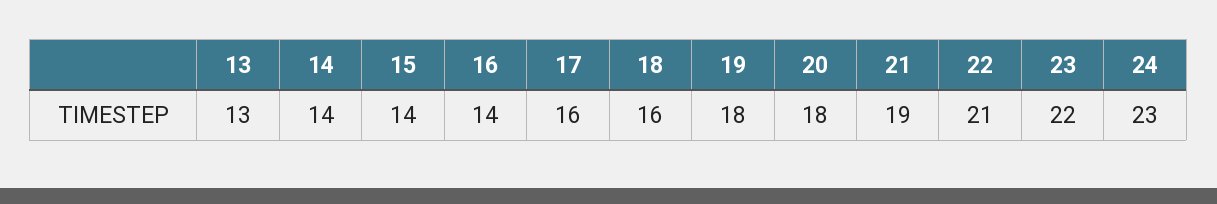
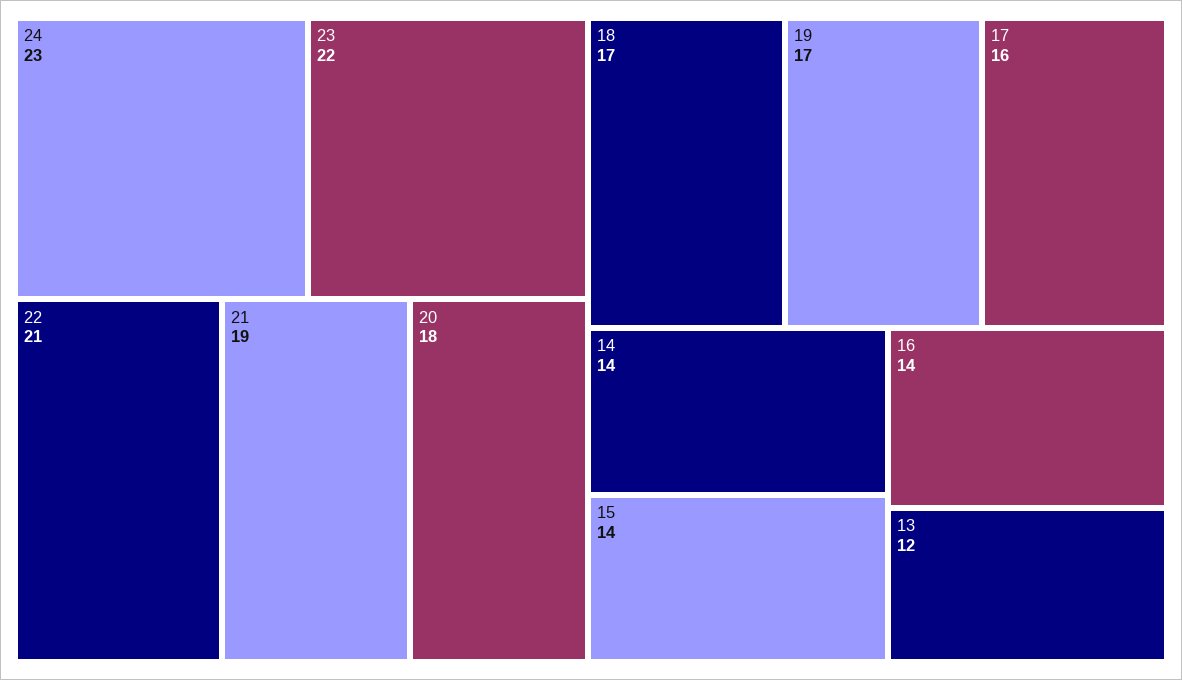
13: 13 -> 12
18: 16 -> 17
19: 18 -> 17

